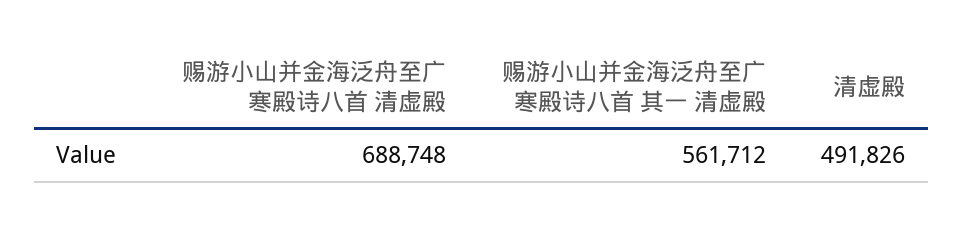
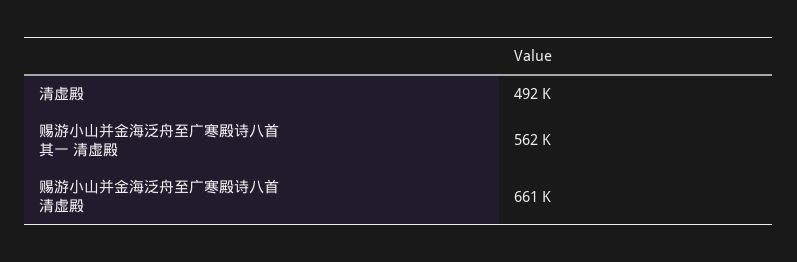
赐游小山并金海泛舟至广寒殿诗八首 清虚殿: 688748 -> 661000

